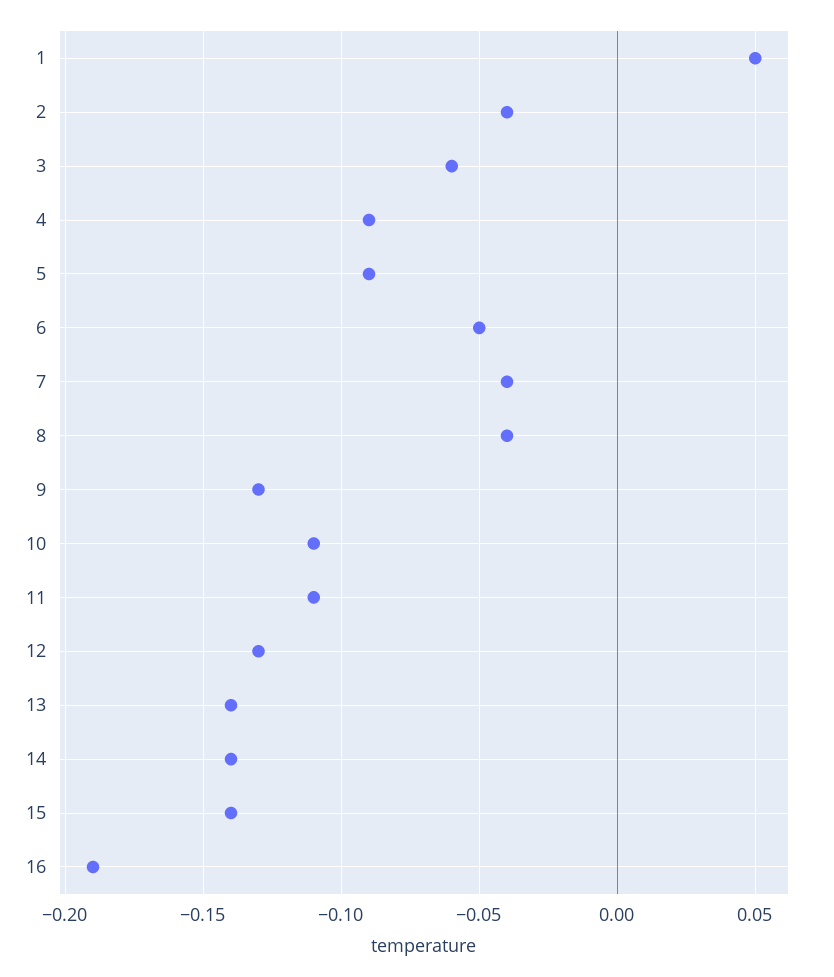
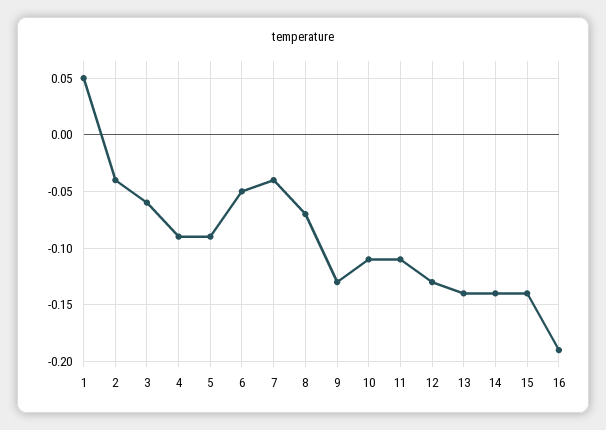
8: -0.04 -> -0.07

